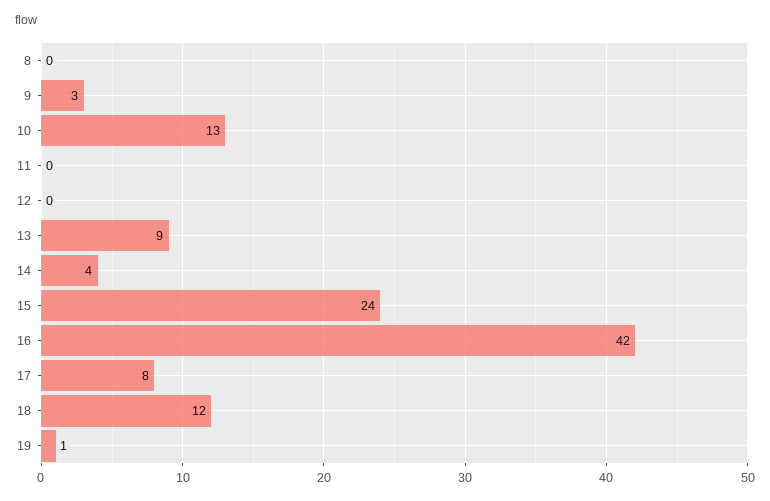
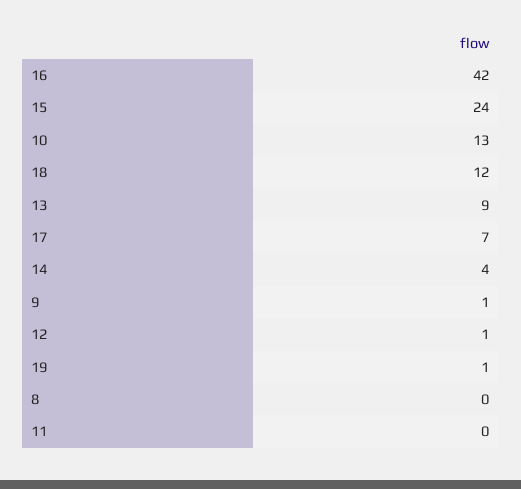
9: 3 -> 1
12: 0 -> 1
17: 8 -> 7

